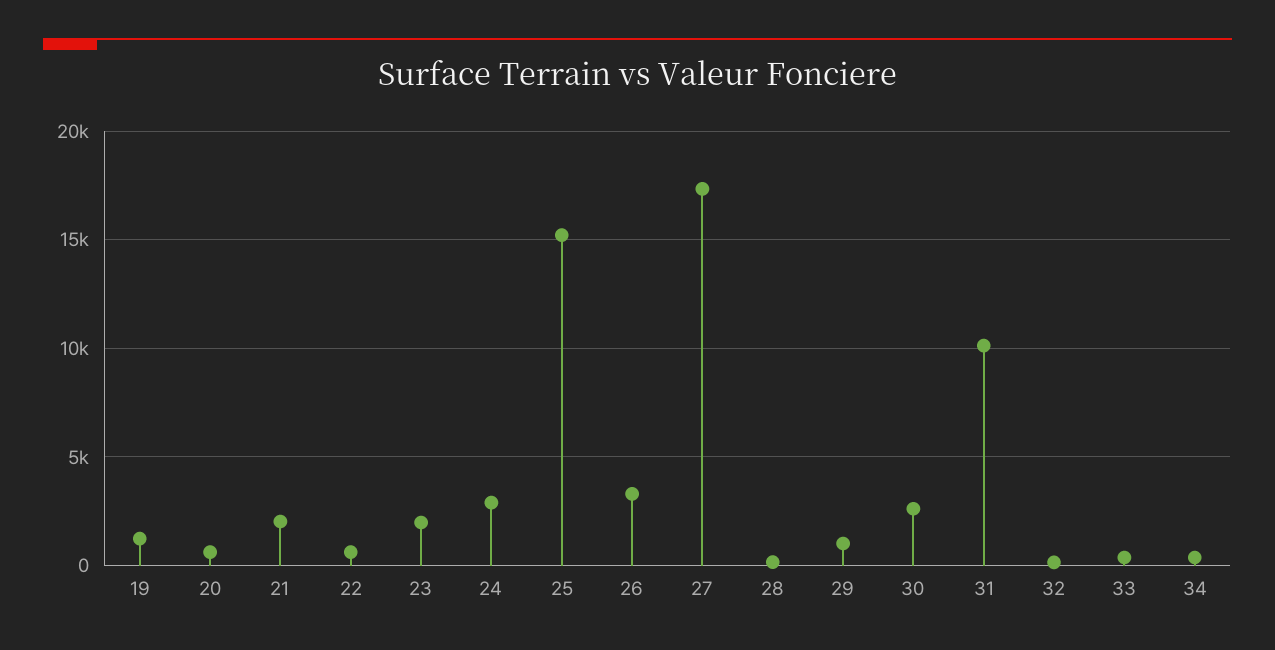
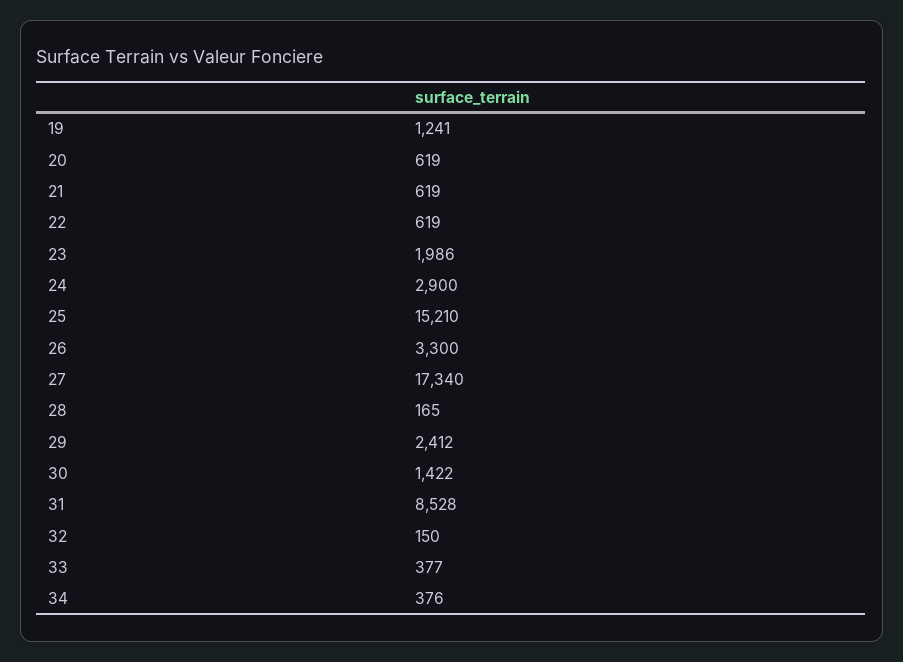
21: 2000 -> 619
29: 1000 -> 2412
30: 2500 -> 1422
31: 10000 -> 8528

